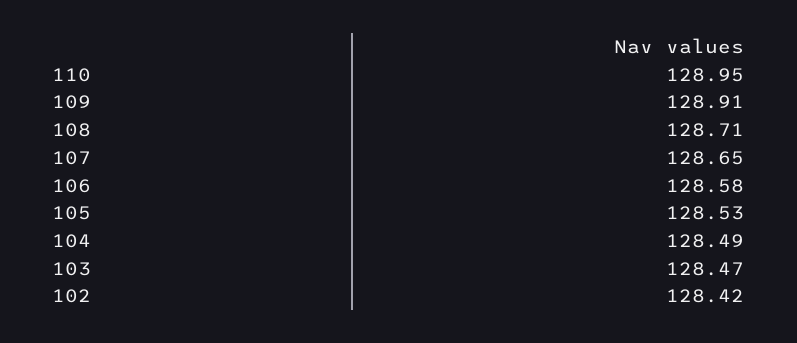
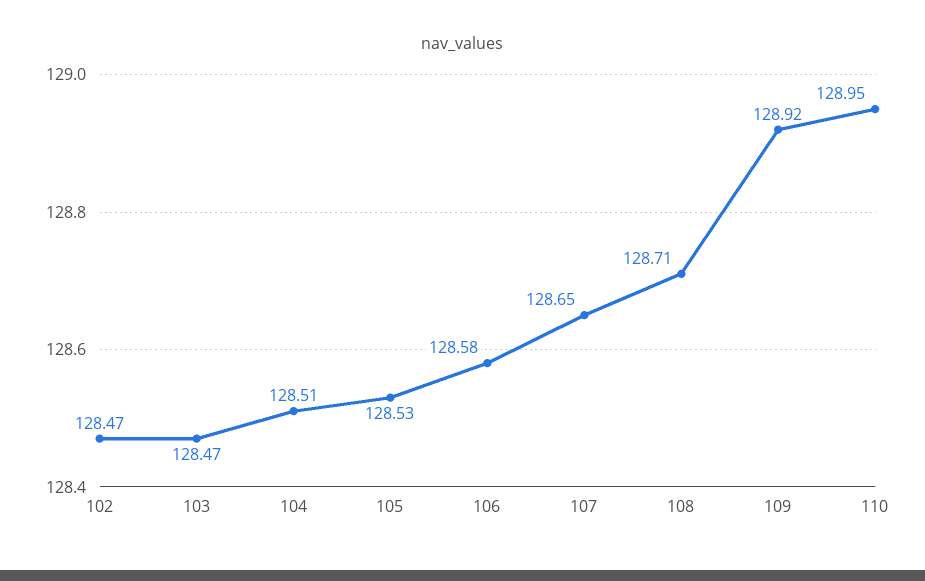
109: 128.91 -> 128.92
104: 128.49 -> 128.51
102: 128.42 -> 128.47

